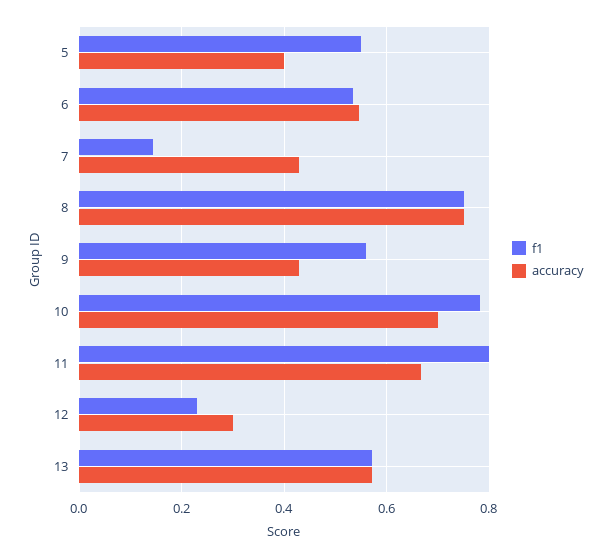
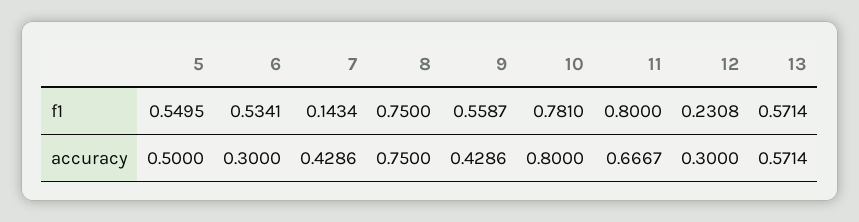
accuracy, 5: 0.4 -> 0.5
accuracy, 6: 0.54 -> 0.3
accuracy, 10: 0.7 -> 0.8

